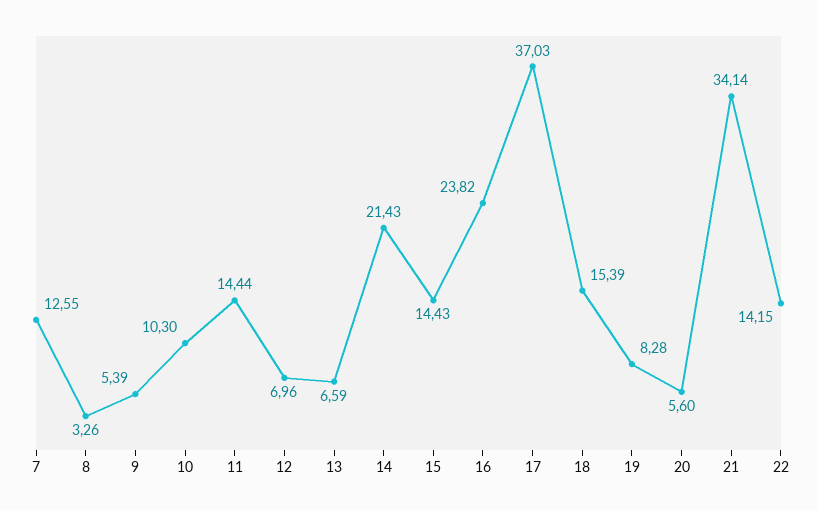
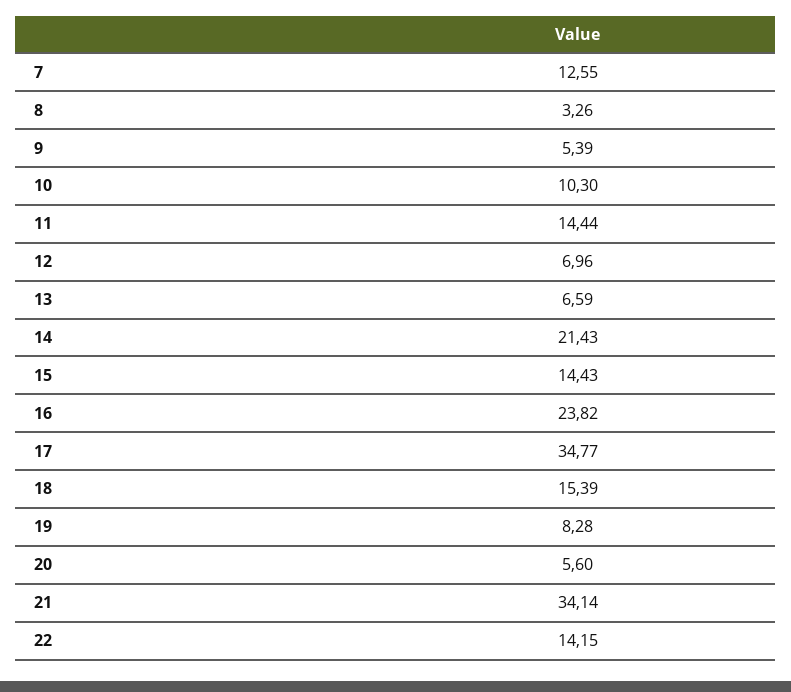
17: 37.03 -> 34.77

